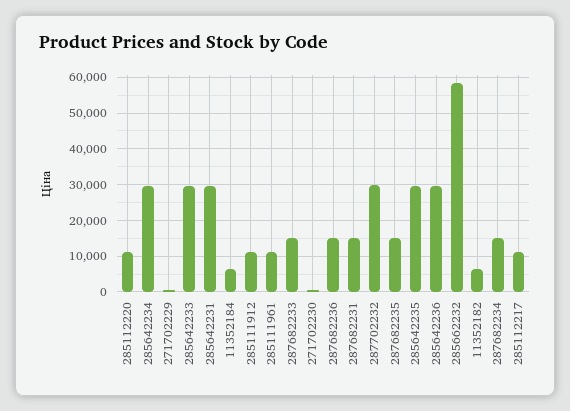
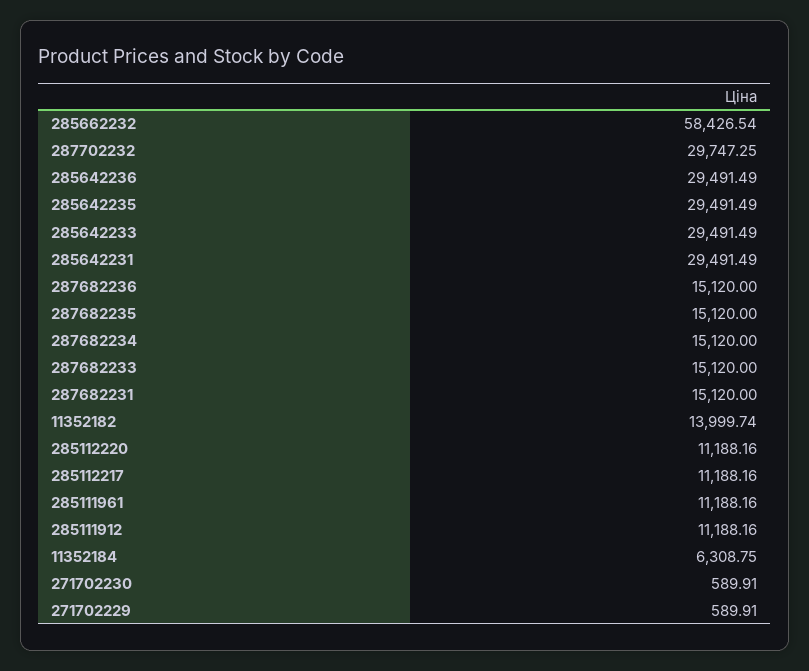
285642234: 30000 -> none
11352182: 6000 -> 13999.74

